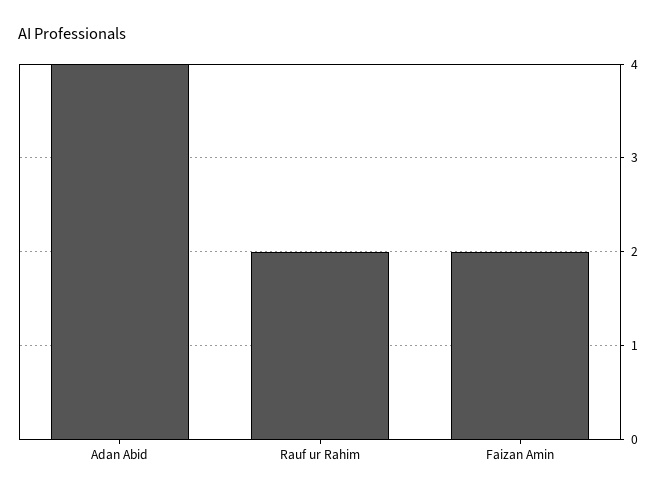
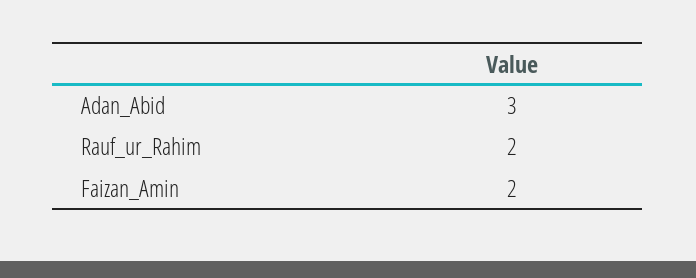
Adan Abid: 4 -> 3

